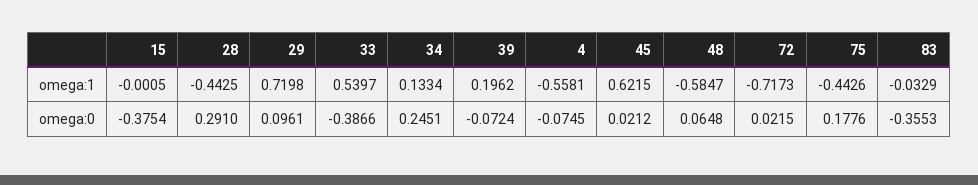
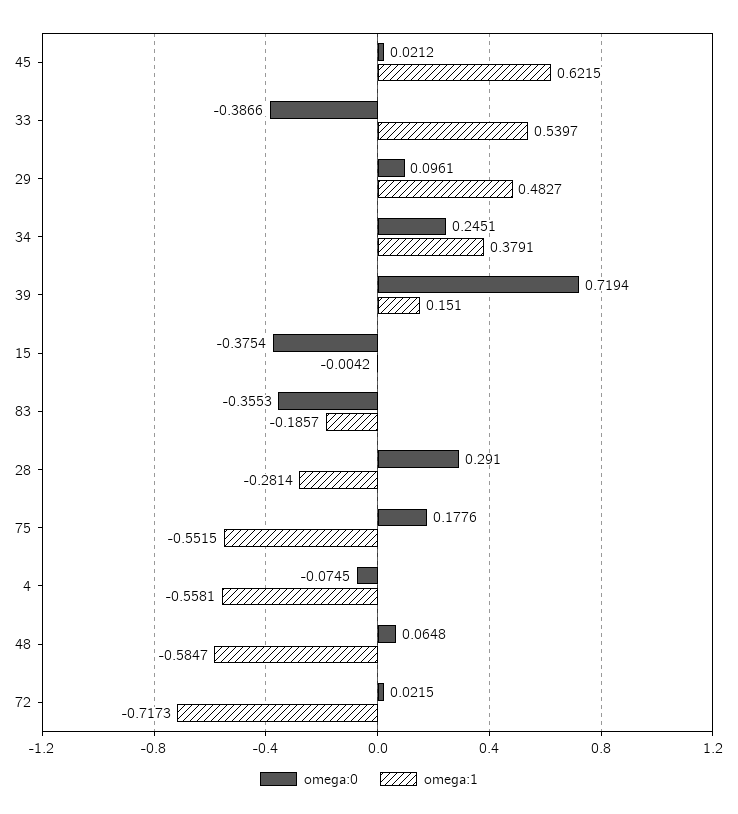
omega:1, 15: -0.0005 -> -0.0042
omega:1, 28: -0.4425 -> -0.2814
omega:1, 29: 0.7198 -> 0.4827
omega:1, 34: 0.1334 -> 0.3791
omega:1, 39: 0.1962 -> 0.151
omega:1, 75: -0.4426 -> -0.5515
omega:1, 83: -0.0329 -> -0.1857
omega:0, 39: -0.0724 -> 0.7194

